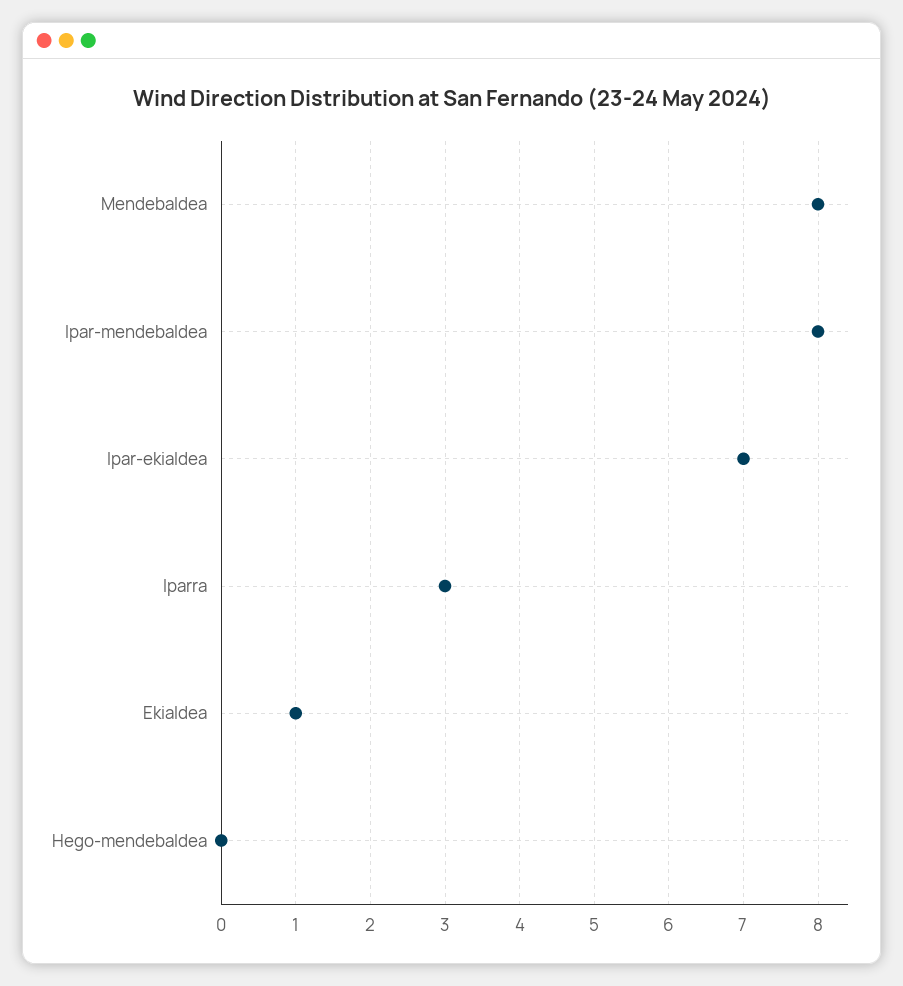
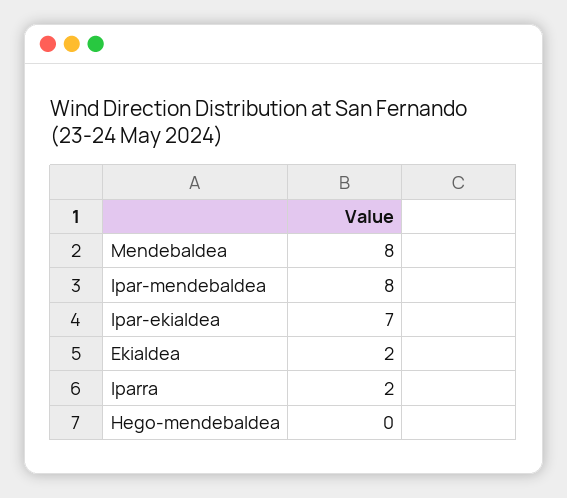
Iparra: 3 -> 2
Ekialdea: 1 -> 2

